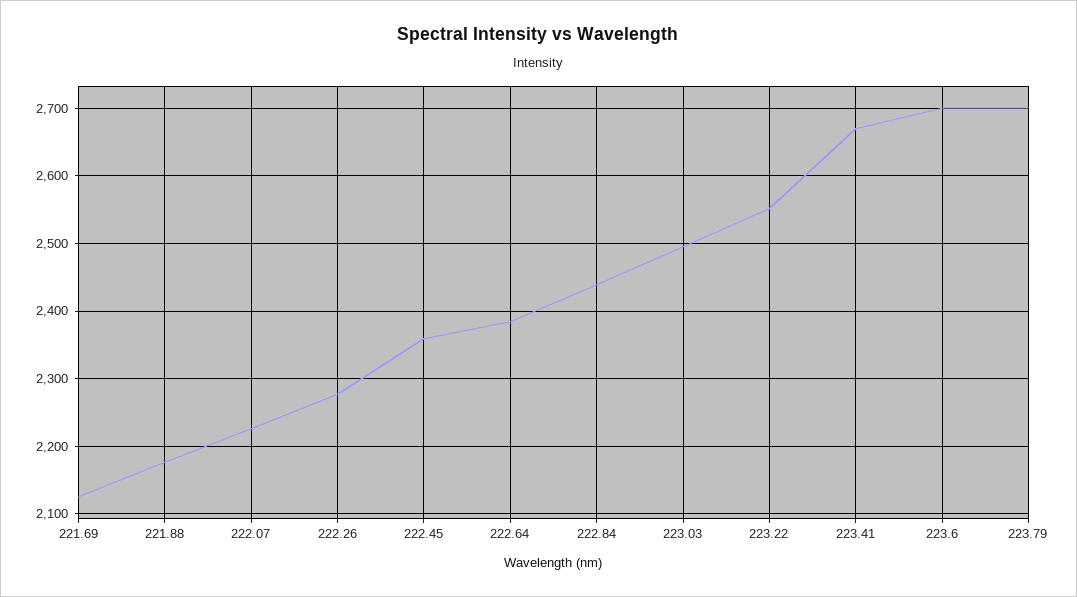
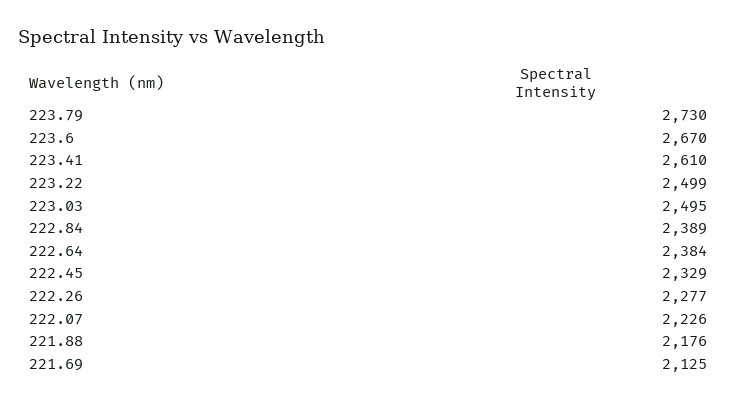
222.45: 2360 -> 2329
222.84: 2440 -> 2389
223.22: 2550 -> 2499
223.41: 2670 -> 2610
223.6: 2700 -> 2670
223.79: 2700 -> 2730

